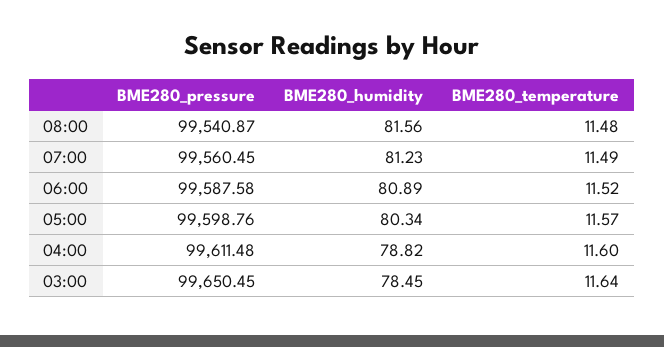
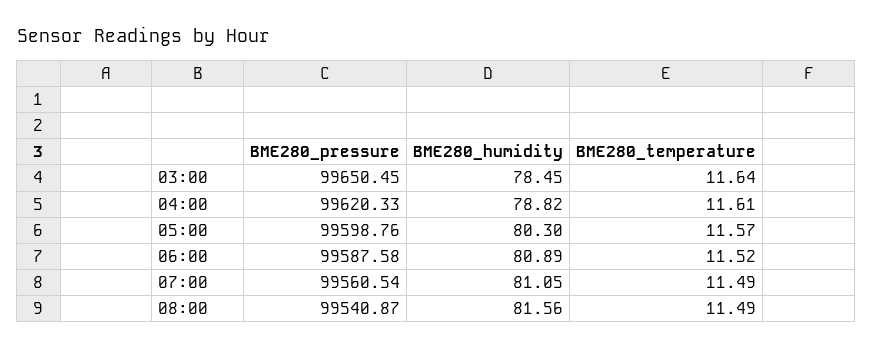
BME280_temperature, 08:00: 11.48 -> 11.49
BME280_pressure, 07:00: 99560.45 -> 99560.54
BME280_humidity, 07:00: 81.23 -> 81.05
BME280_humidity, 05:00: 80.34 -> 80.3
BME280_pressure, 04:00: 99611.48 -> 99620.33
BME280_temperature, 04:00: 11.6 -> 11.61

